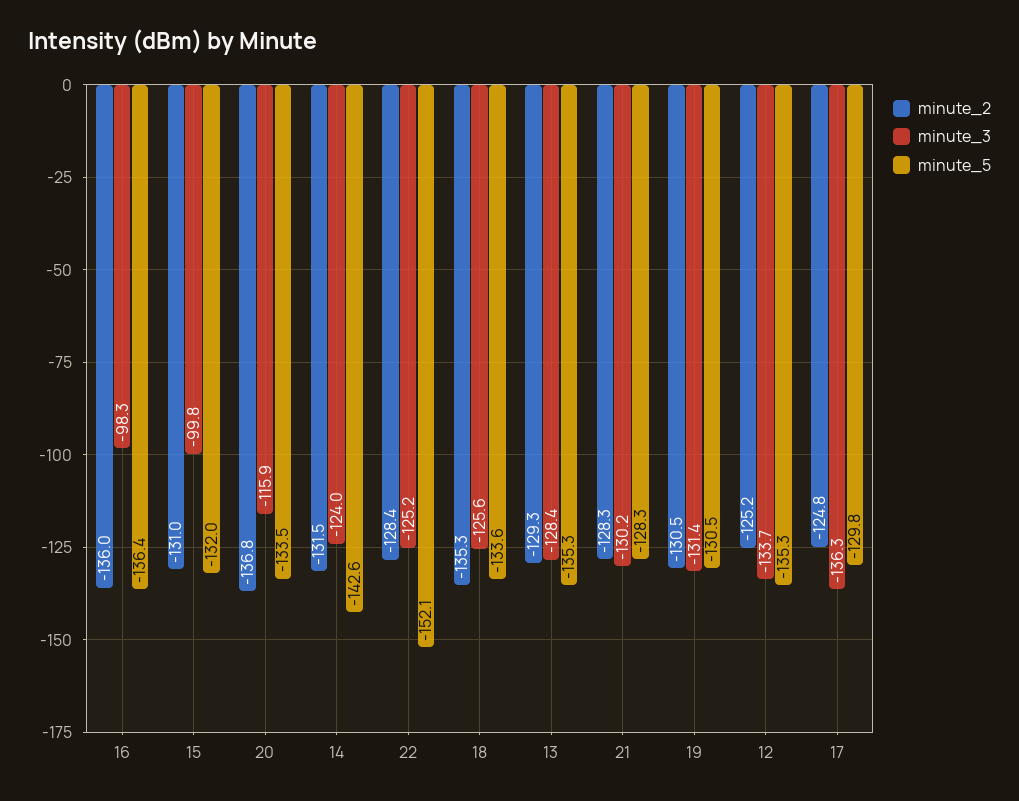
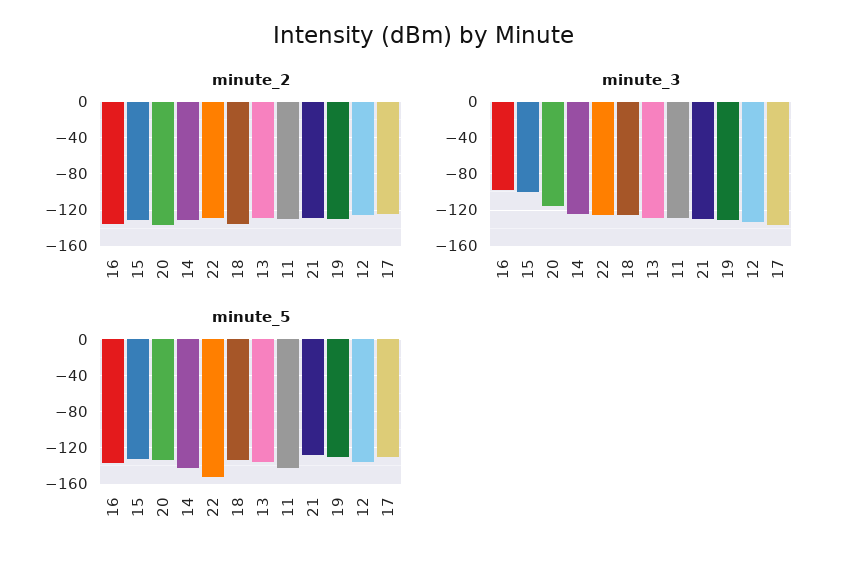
minute_2, 11: none -> -130
minute_3, 11: none -> -130
minute_5, 11: none -> -140

